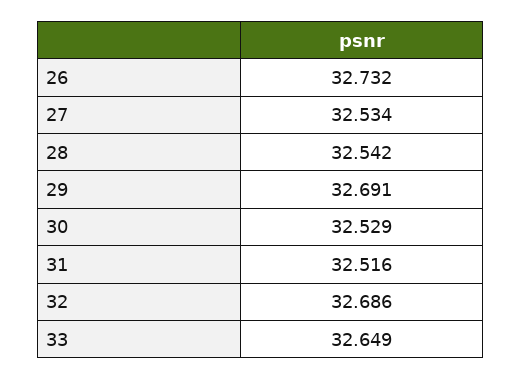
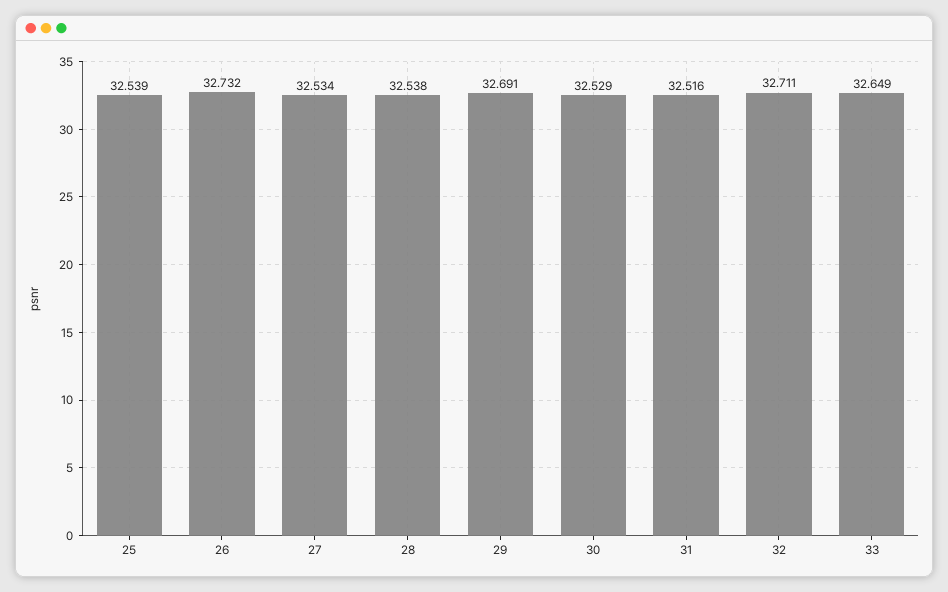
28: 32.542 -> 32.538
32: 32.686 -> 32.711
25: none -> 32.539

